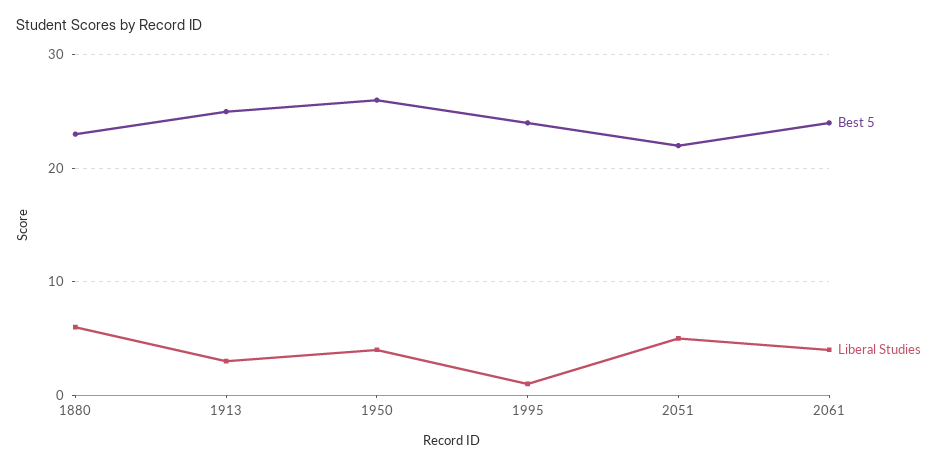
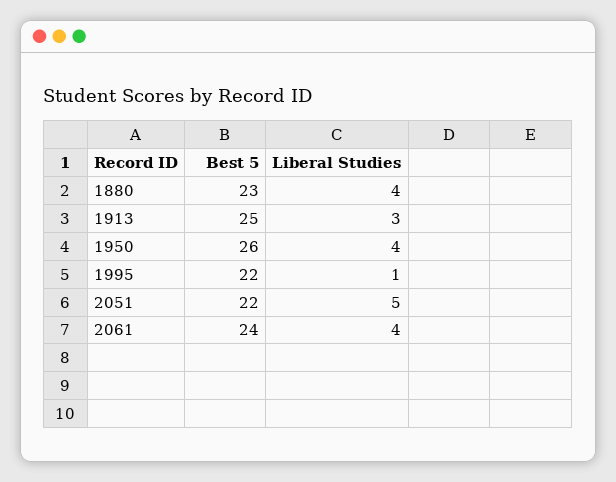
Liberal Studies, 1880: 6 -> 4
Best 5, 1995: 24 -> 22

